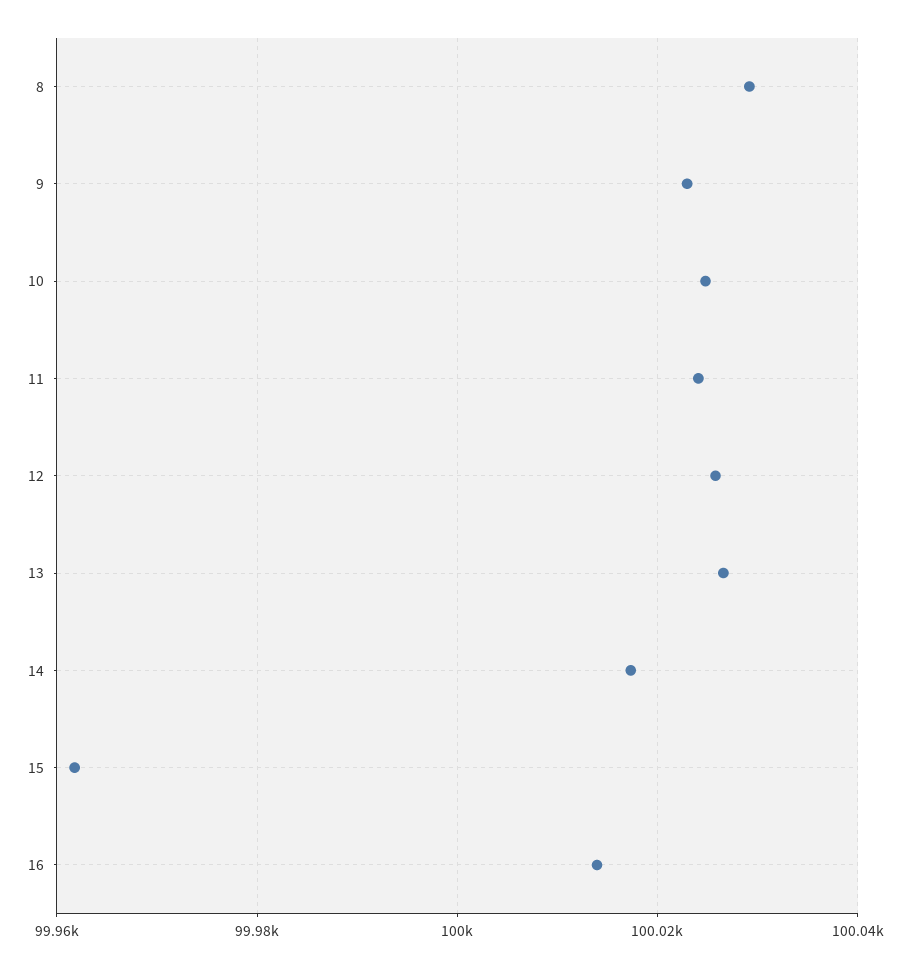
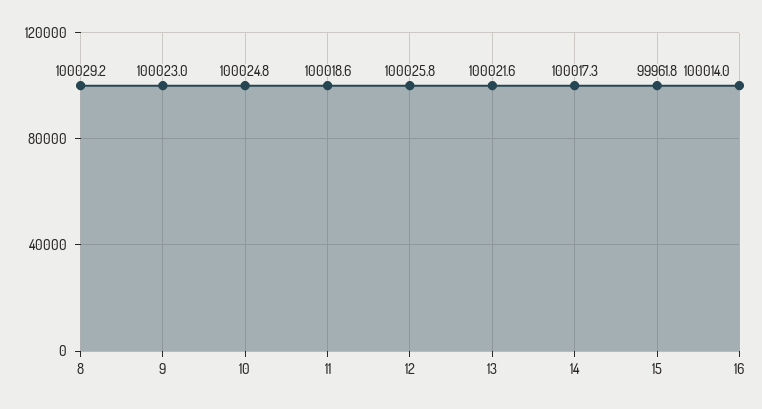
11: 100024 -> 100018.6
13: 100026 -> 100021.6

